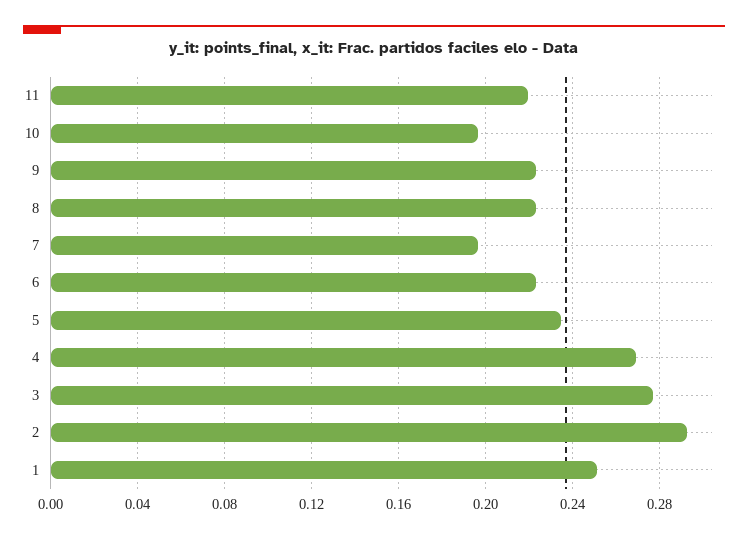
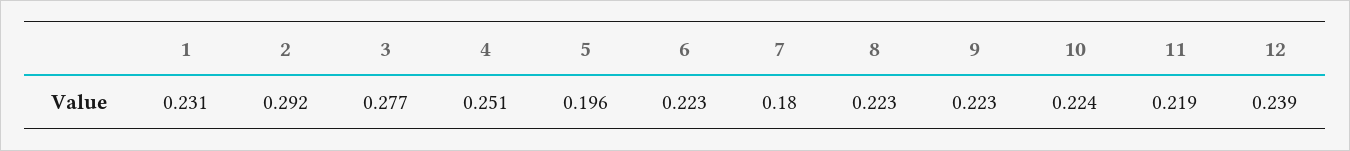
10: 0.195 -> 0.224
7: 0.195 -> 0.18
5: 0.235 -> 0.196
4: 0.27 -> 0.251
1: 0.25 -> 0.231
12: none -> 0.239

